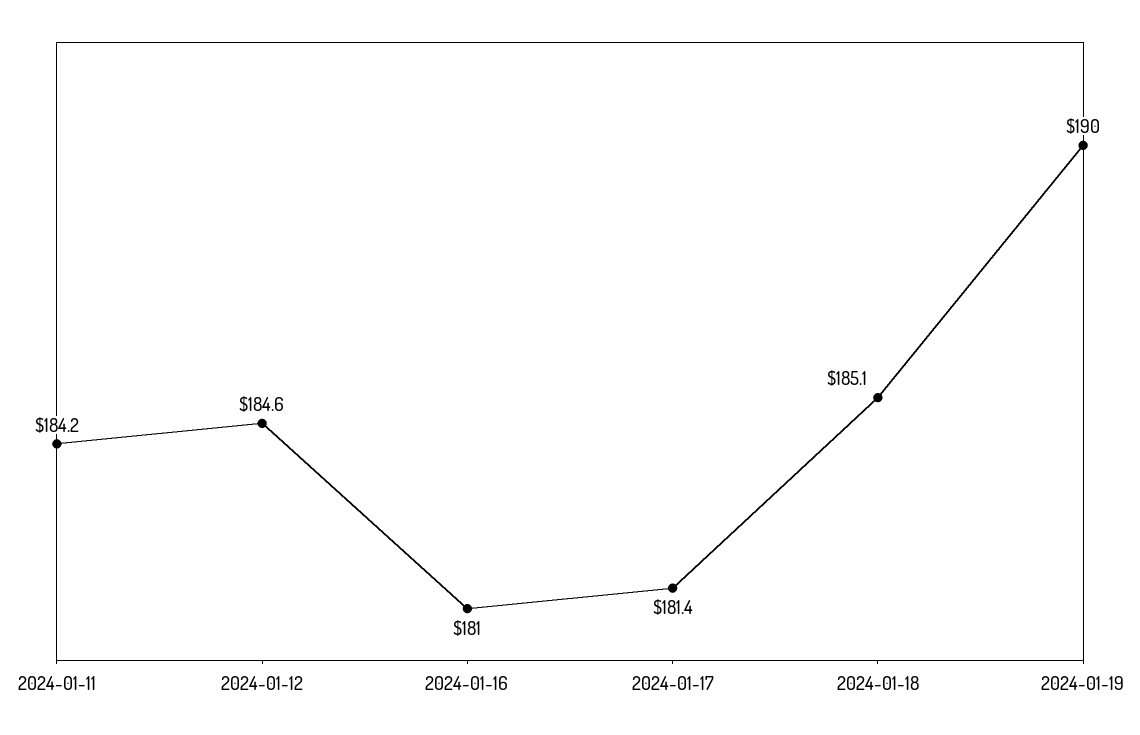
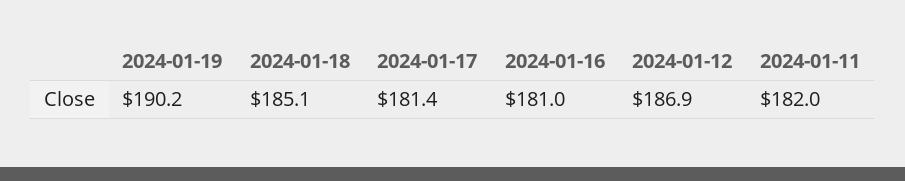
2024-01-11: 184.2 -> 182
2024-01-12: 184.6 -> 186.9
2024-01-19: 190 -> 190.2

